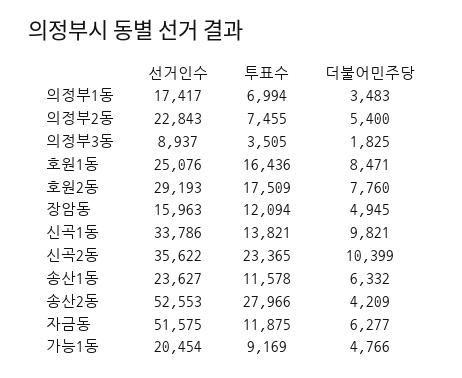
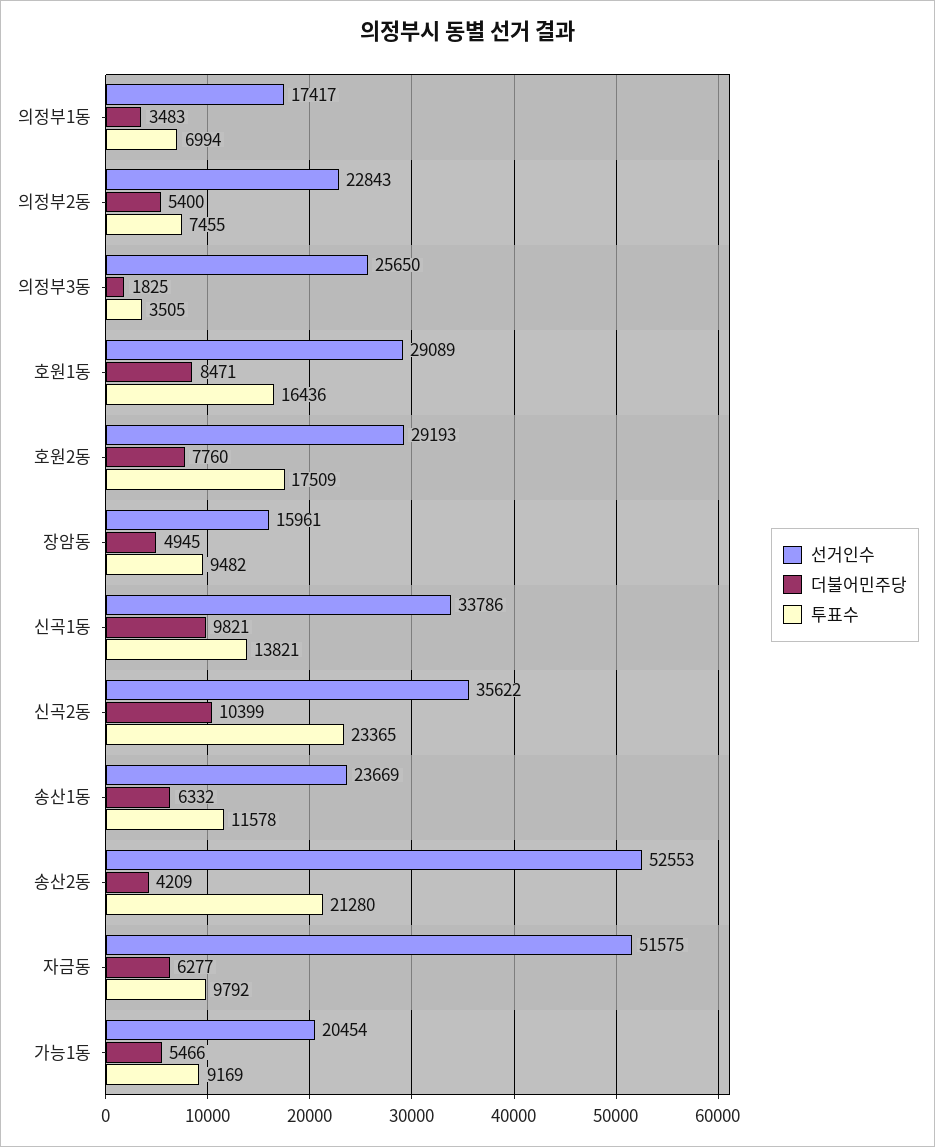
선거인수, 의정부3동: 8937 -> 25650
선거인수, 호원1동: 25076 -> 29089
선거인수, 장암동: 15963 -> 15961
투표수, 장암동: 12094 -> 9482
선거인수, 송산1동: 23627 -> 23669
투표수, 송산2동: 27966 -> 21280
투표수, 자금동: 11875 -> 9792
더불어민주당, 가능1동: 4766 -> 5466

